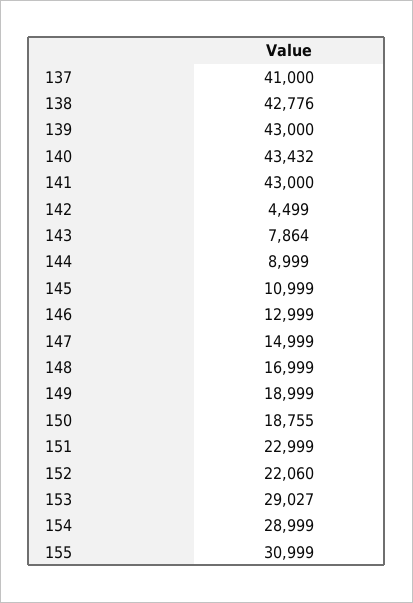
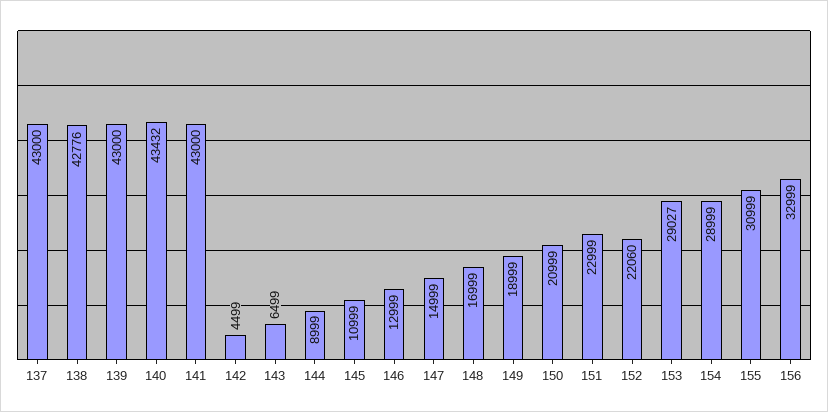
137: 41000 -> 43000
143: 7864 -> 6499
150: 18755 -> 20999
156: none -> 32999

